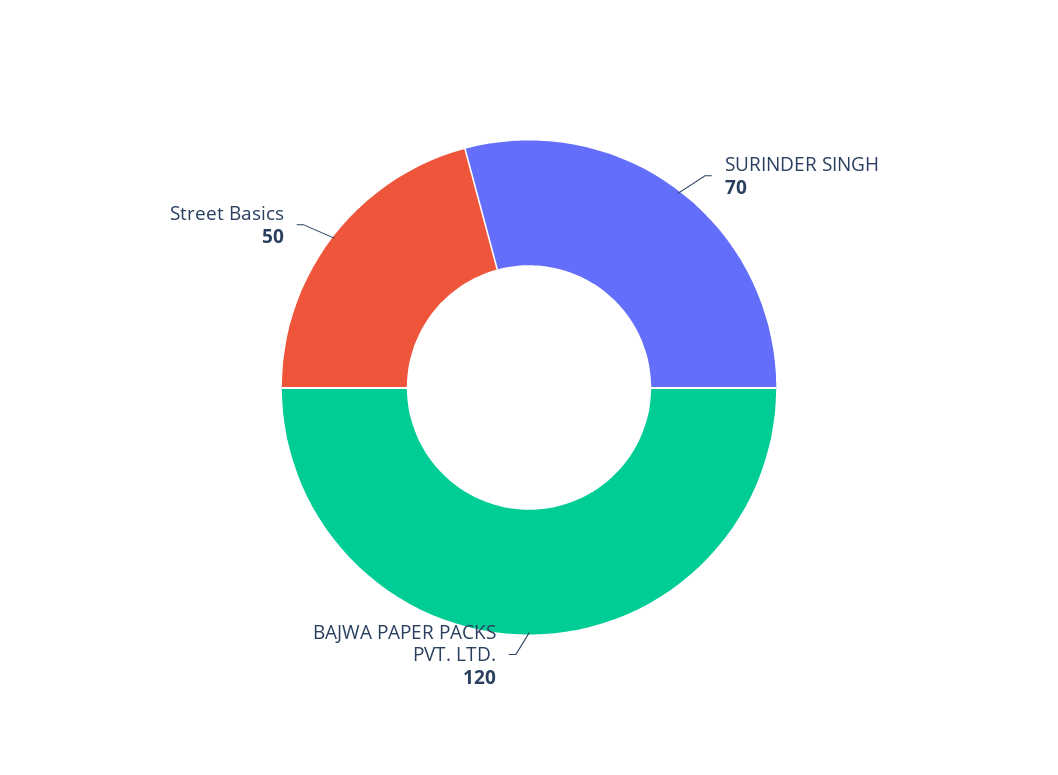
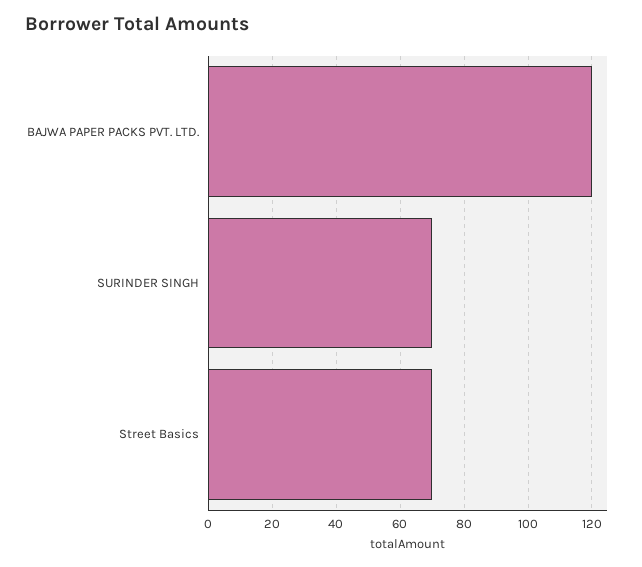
Street Basics: 50 -> 70

